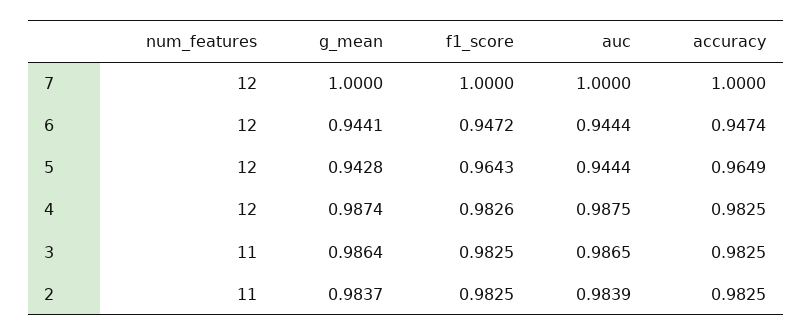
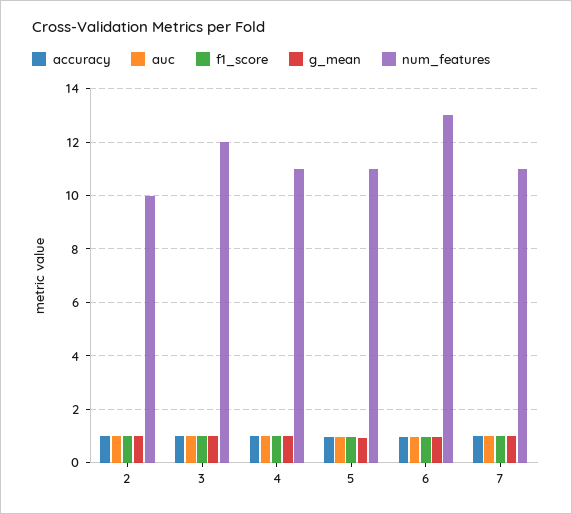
num_features, 7: 12 -> 11
num_features, 6: 12 -> 13
num_features, 5: 12 -> 11
num_features, 4: 12 -> 11
num_features, 3: 11 -> 12
num_features, 2: 11 -> 10

